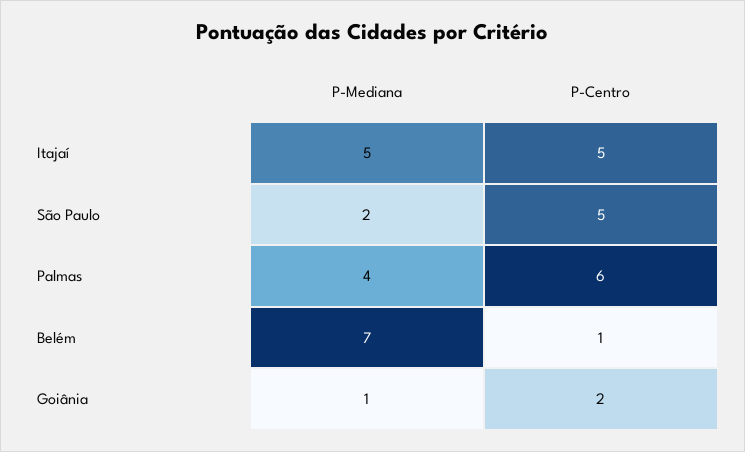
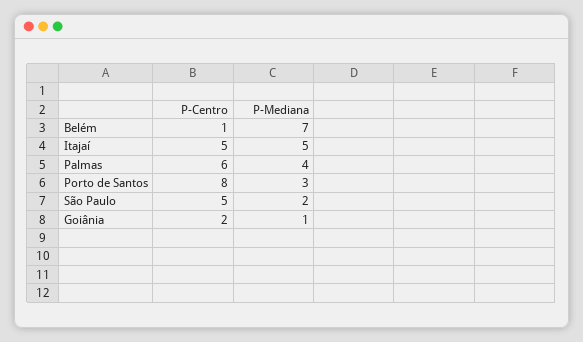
P-Centro, Porto de Santos: none -> 8
P-Mediana, Porto de Santos: none -> 3

